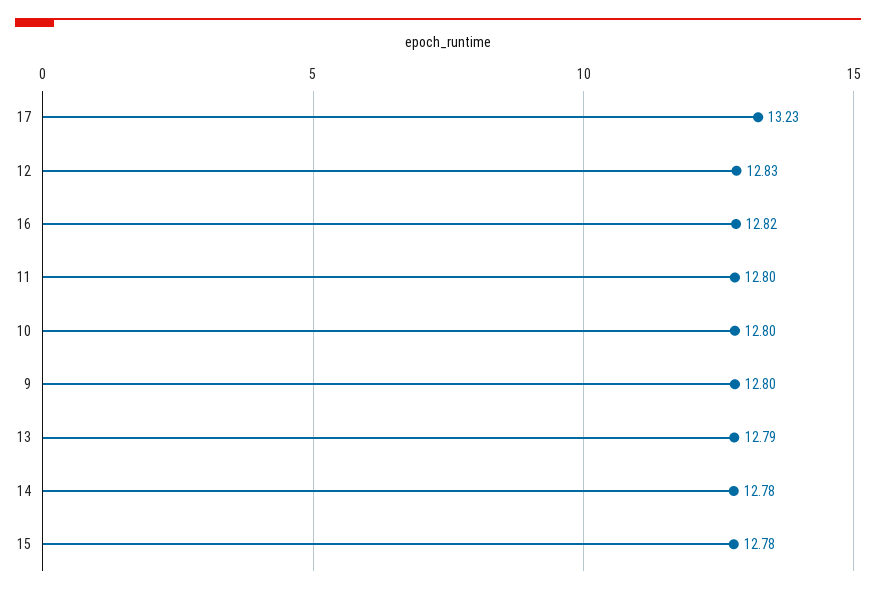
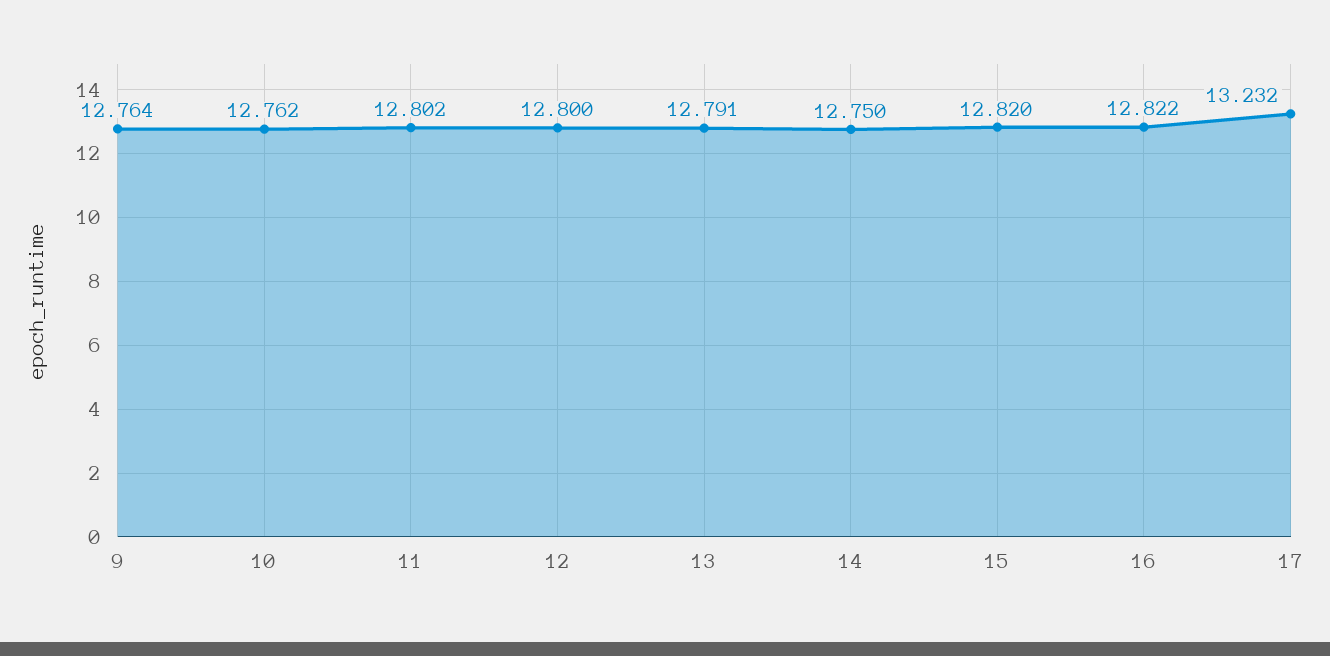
12: 12.83 -> 12.8
10: 12.8 -> 12.762
9: 12.8 -> 12.764
14: 12.78 -> 12.75
15: 12.78 -> 12.82

